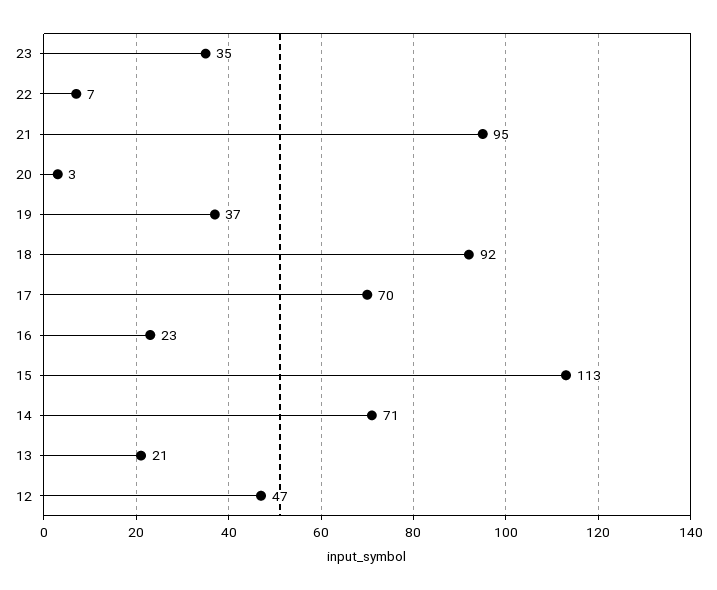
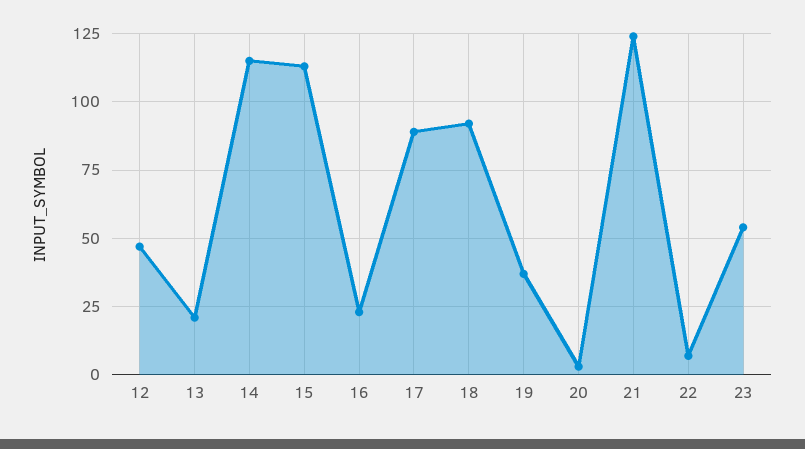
23: 35 -> 55
21: 95 -> 125
17: 70 -> 90
14: 71 -> 115

